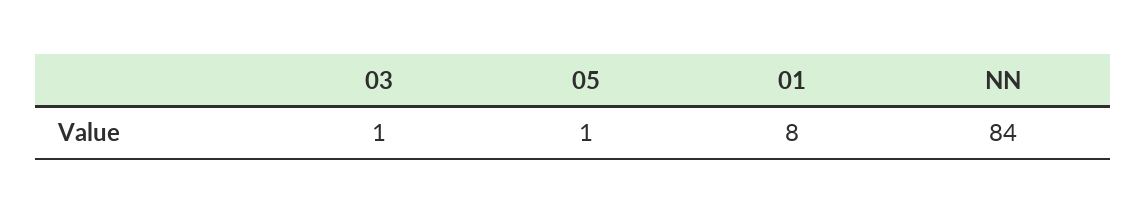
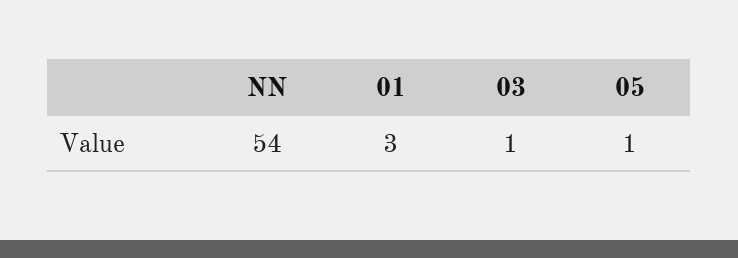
01: 8 -> 3
NN: 84 -> 54

